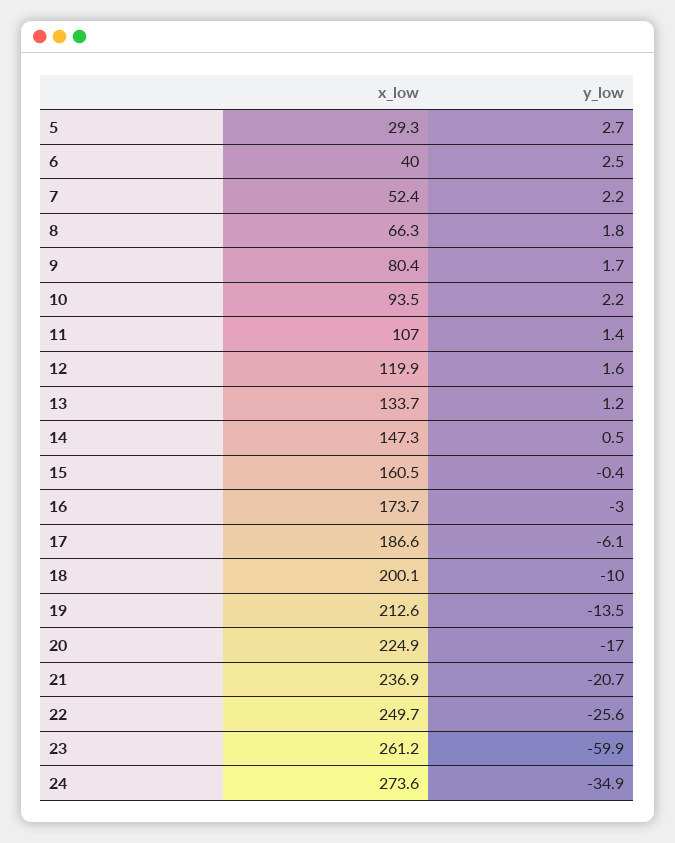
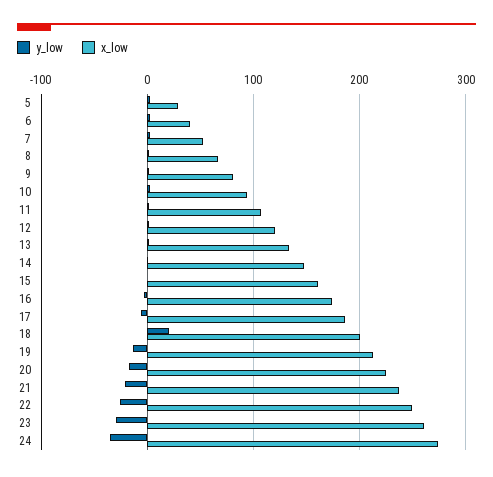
y_low, 18: -10 -> 20
y_low, 23: -59.9 -> -30

